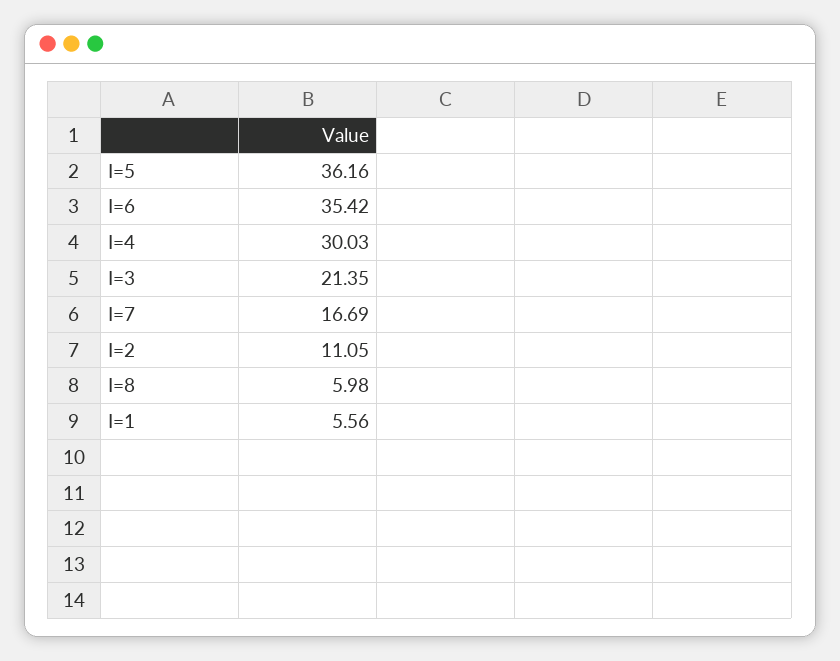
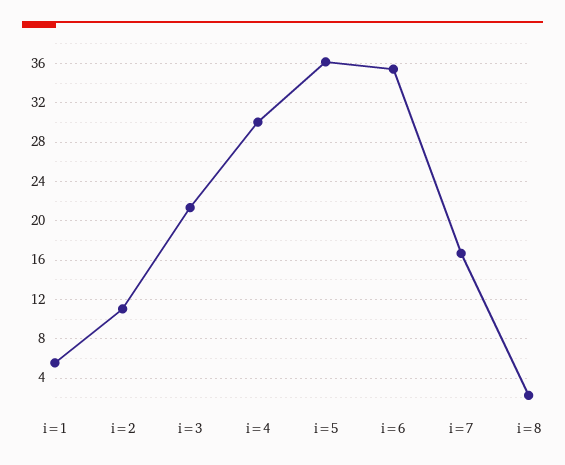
I=8: 5.98 -> 2

